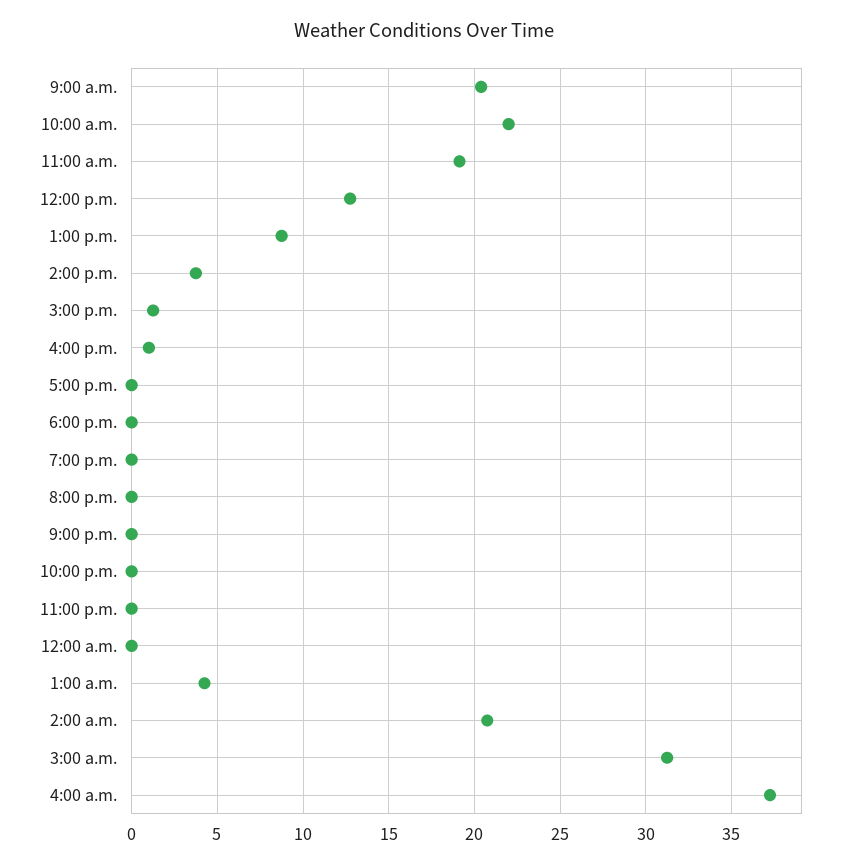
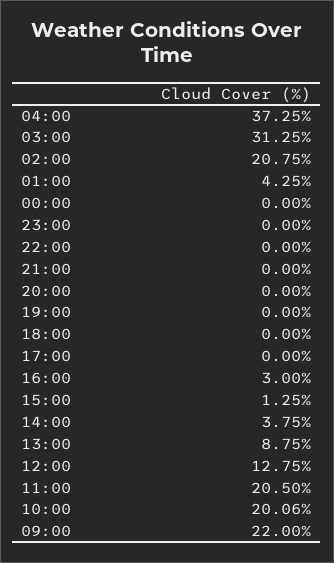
9:00 a.m.: 20.5 -> 22
10:00 a.m.: 22 -> 20.06
11:00 a.m.: 19 -> 20.5
4:00 p.m.: 1 -> 3

